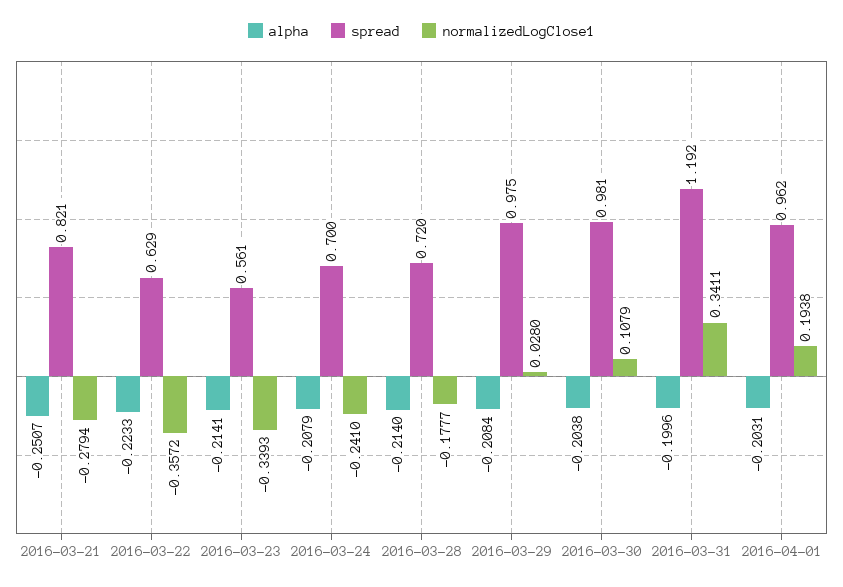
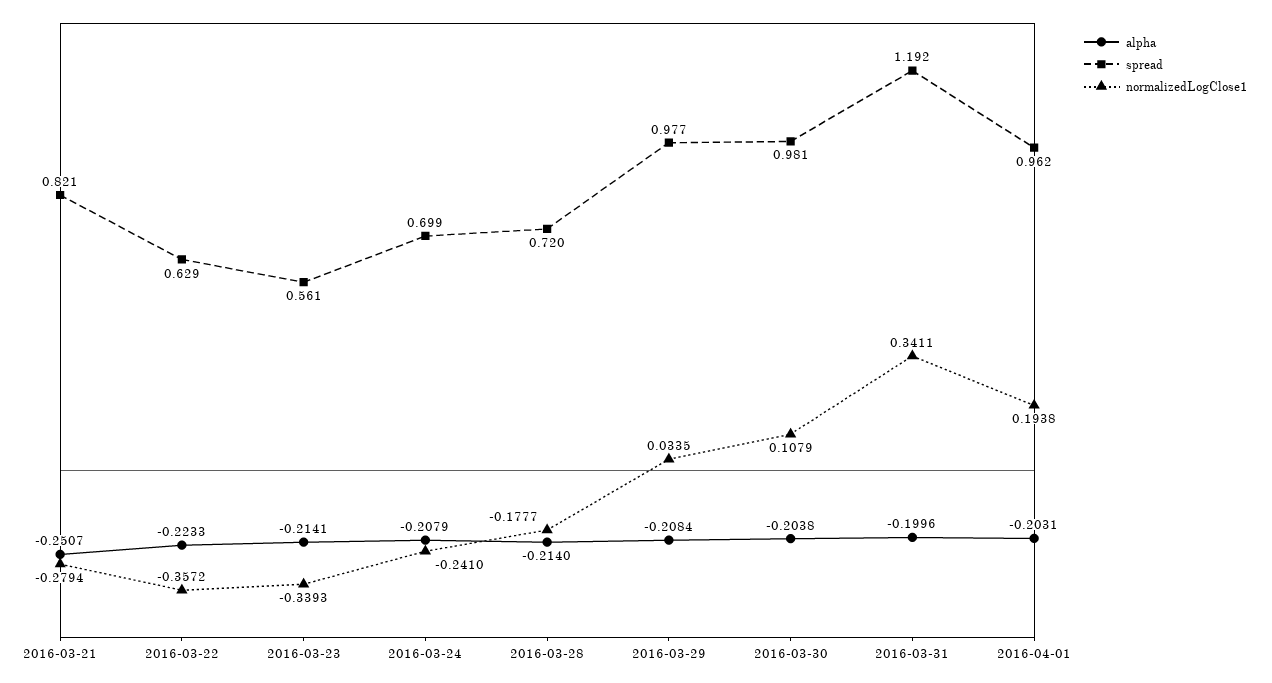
spread, 2016-03-24: 0.7 -> 0.699
spread, 2016-03-29: 0.975 -> 0.977
normalizedLogClose1, 2016-03-29: 0.028 -> 0.0335

